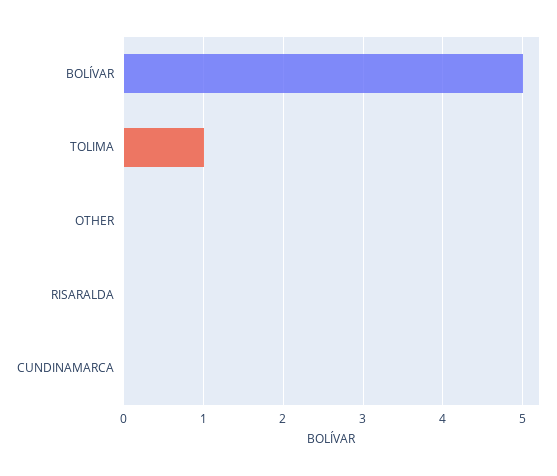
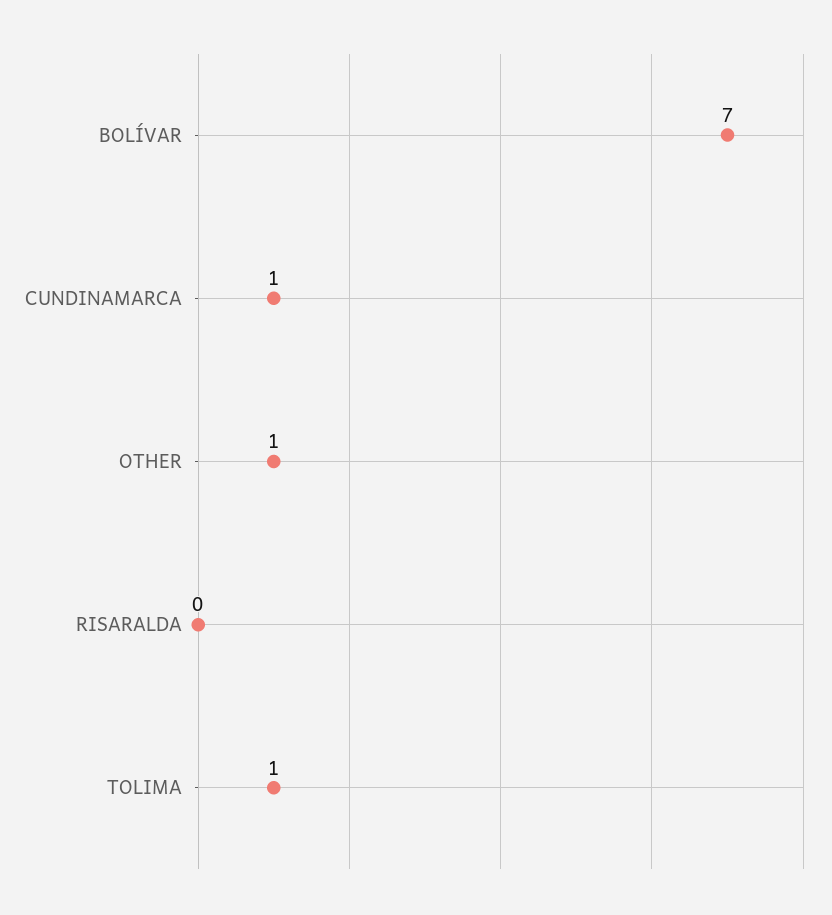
BOLÍVAR: 5 -> 7
OTHER: 0 -> 1
CUNDINAMARCA: 0 -> 1

